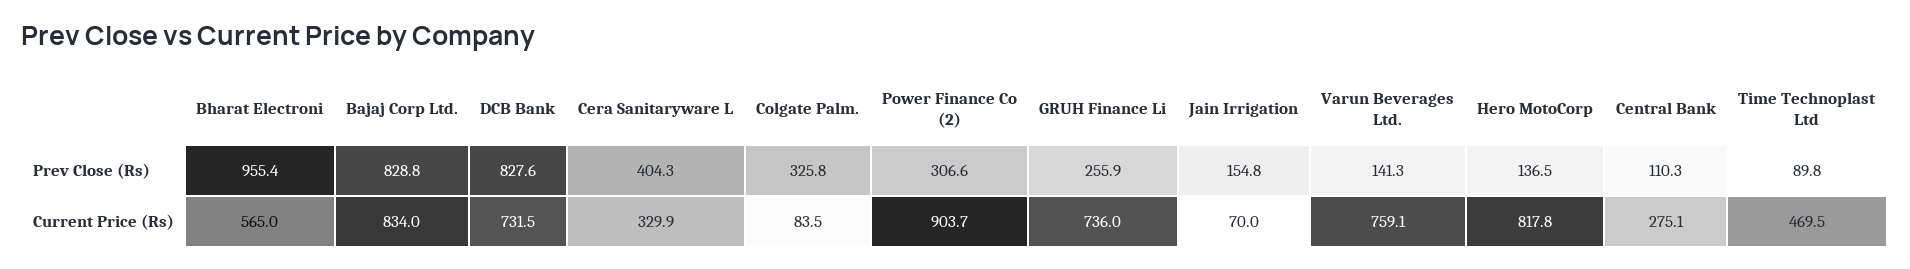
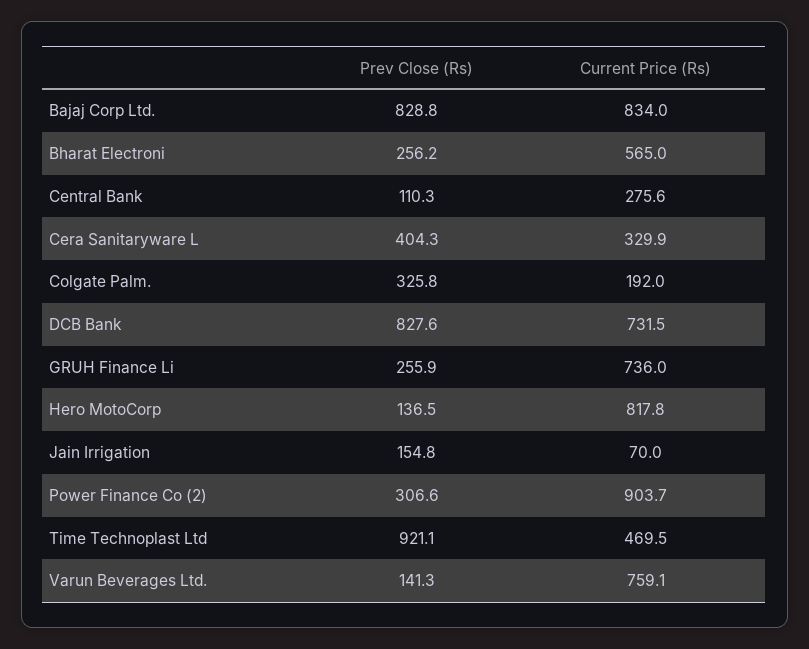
Bharat Electroni, Prev Close (Rs): 955.4 -> 256.2
Time Technoplast Ltd, Prev Close (Rs): 89.8 -> 921.1
Colgate Palm., Current Price (Rs): 83.5 -> 192
Central Bank, Current Price (Rs): 275.1 -> 275.6

